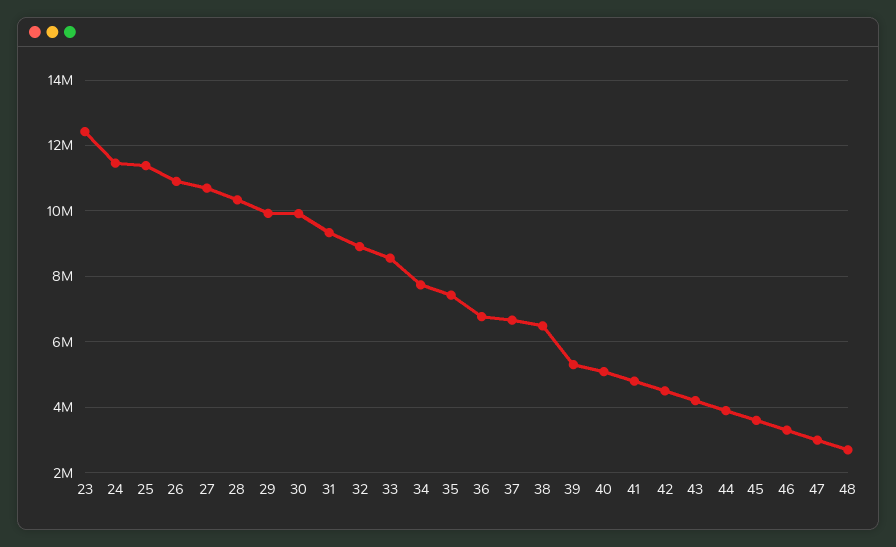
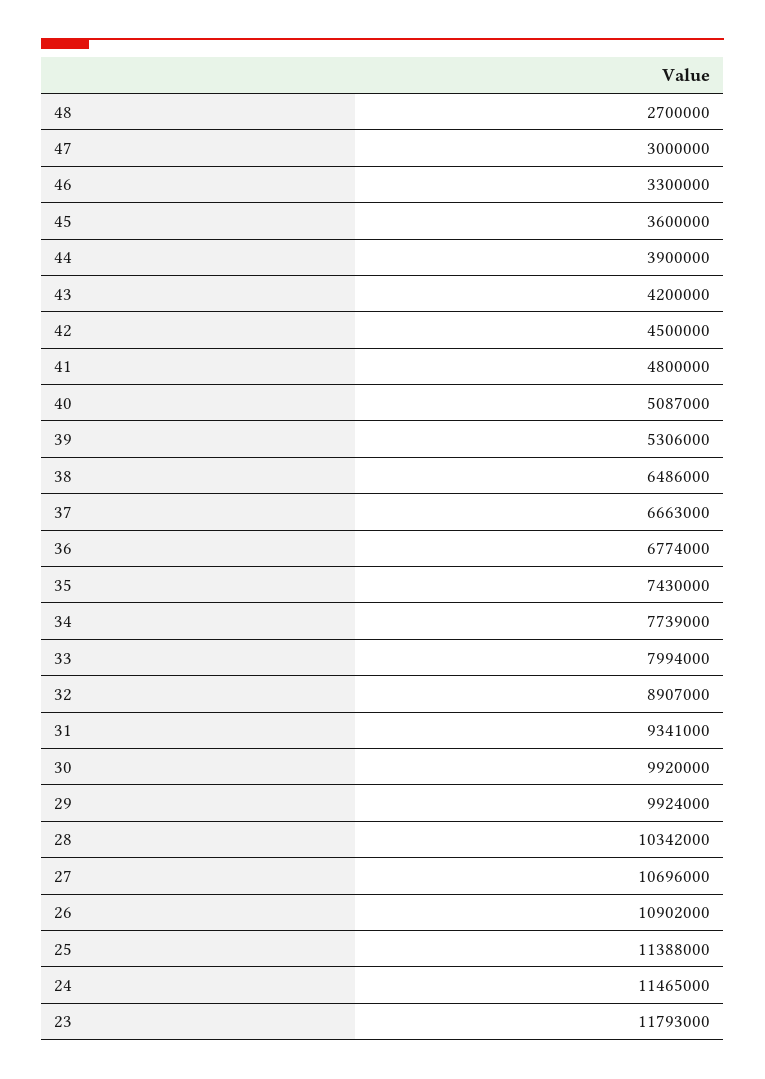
23: 12400000 -> 11793000
33: 8600000 -> 7994000

